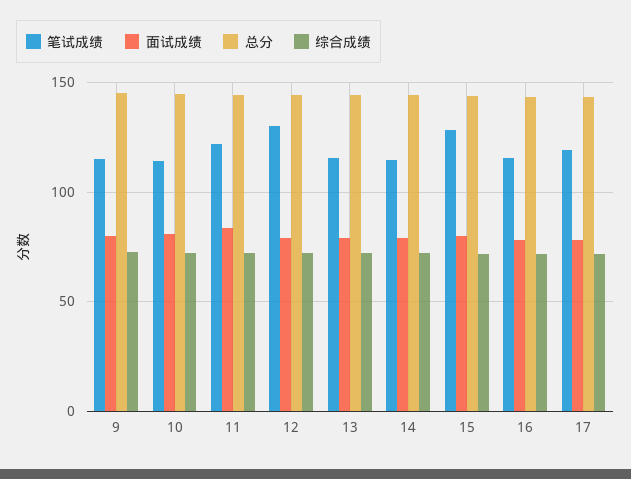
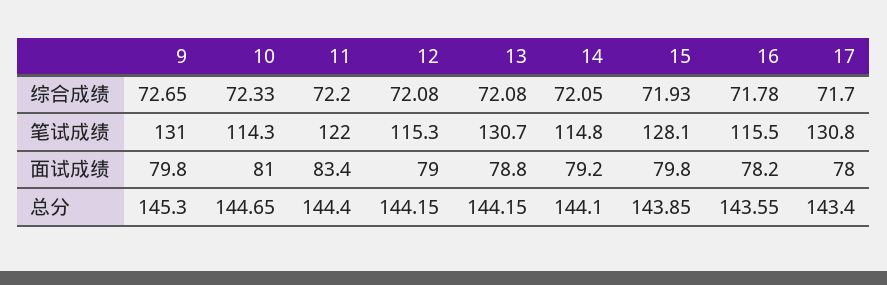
笔试成绩, 9: 115 -> 131
笔试成绩, 12: 130 -> 115.3
笔试成绩, 13: 115 -> 130.7
笔试成绩, 17: 120 -> 130.8

